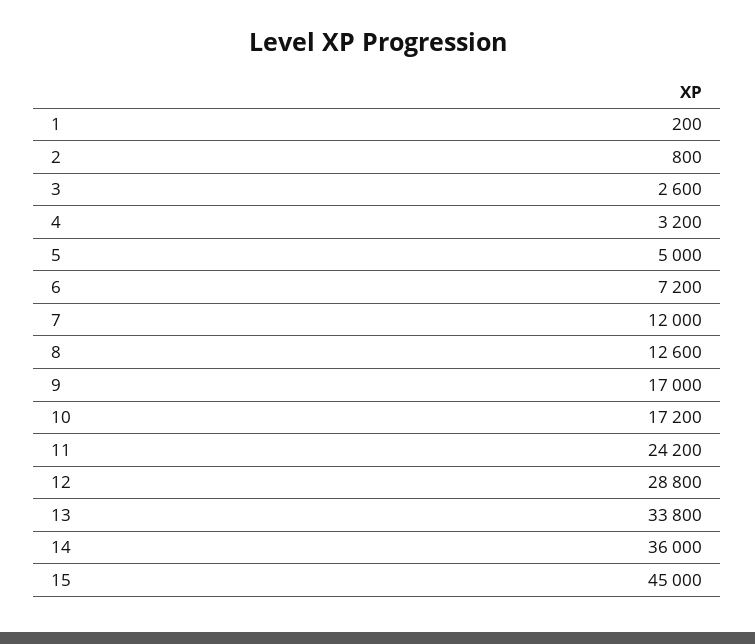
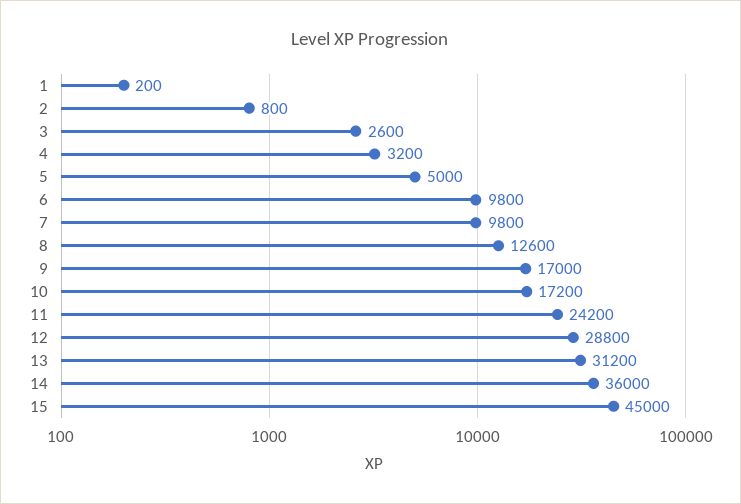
6: 7200 -> 9800
7: 12000 -> 9800
13: 33800 -> 31200

